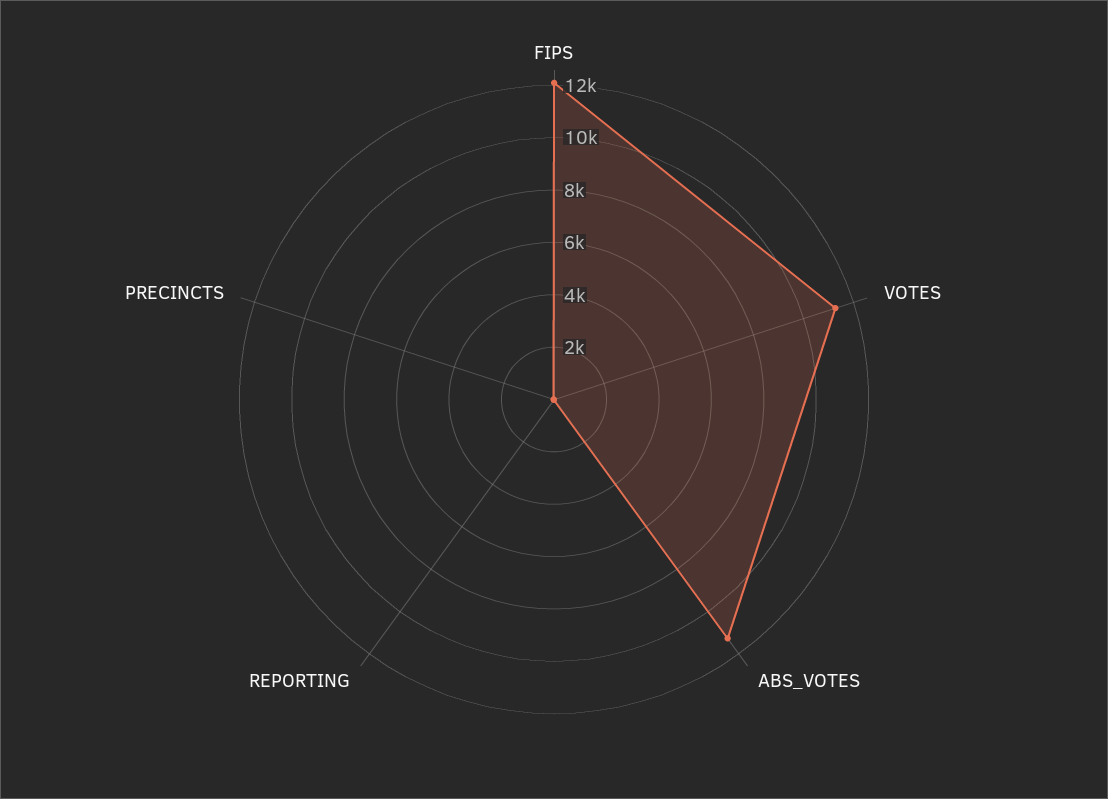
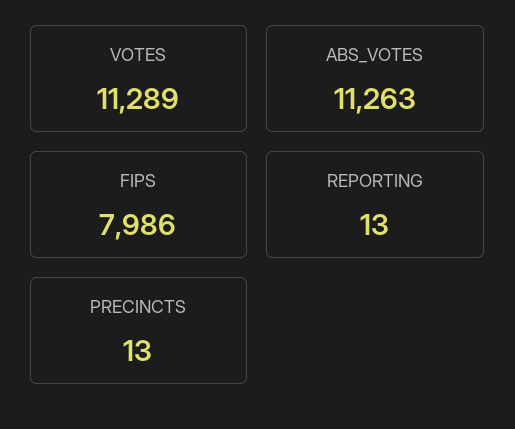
FIPS: 12000 -> 7986

